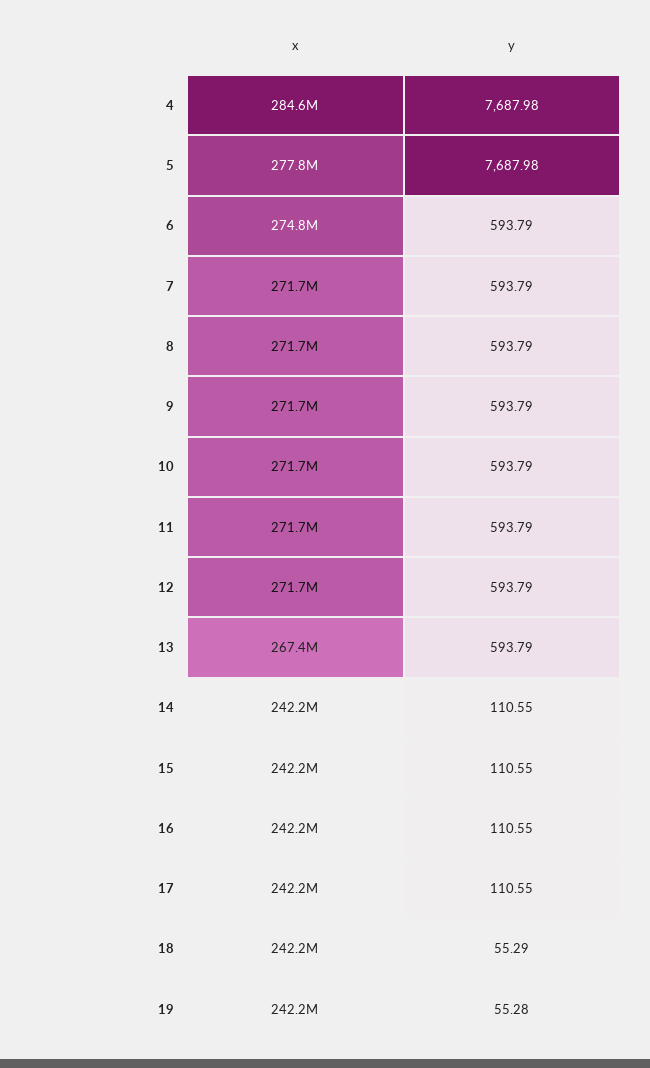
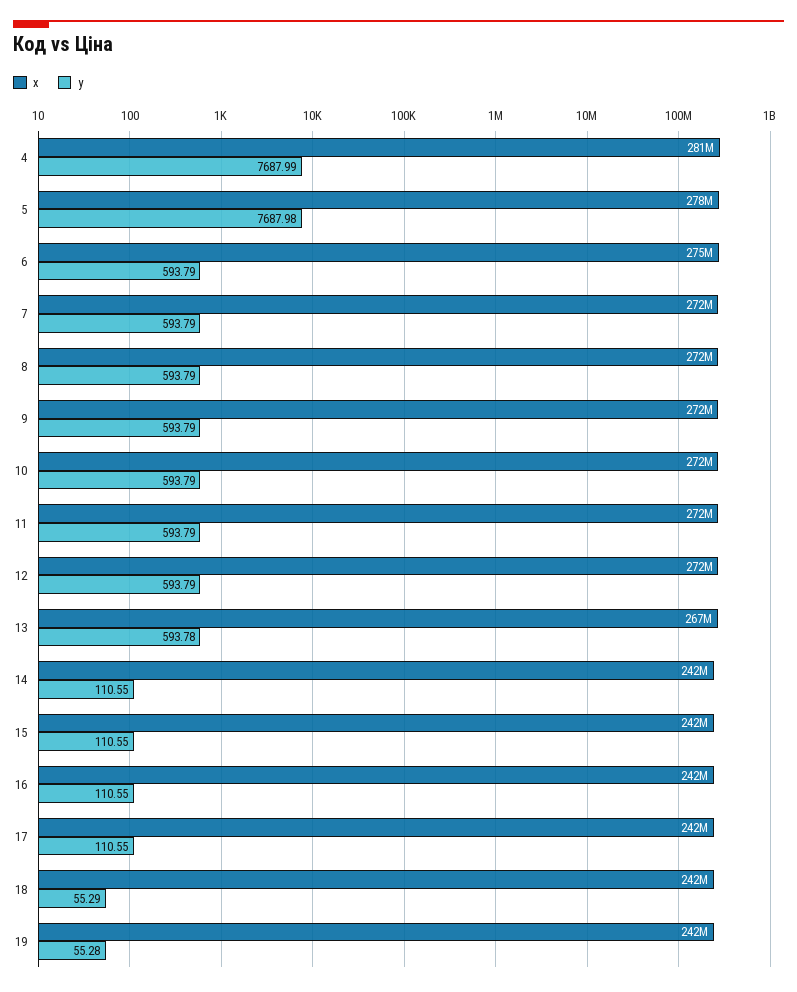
x, 4: 284600000 -> 281000000
y, 4: 7687.98 -> 7687.99
y, 13: 593.79 -> 593.78

